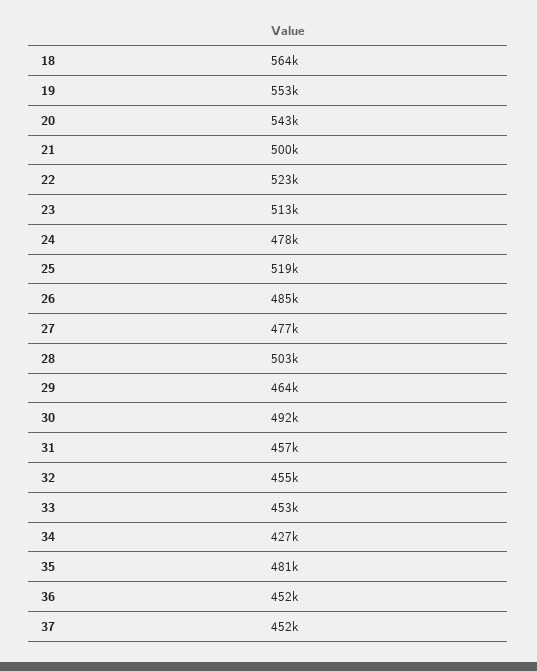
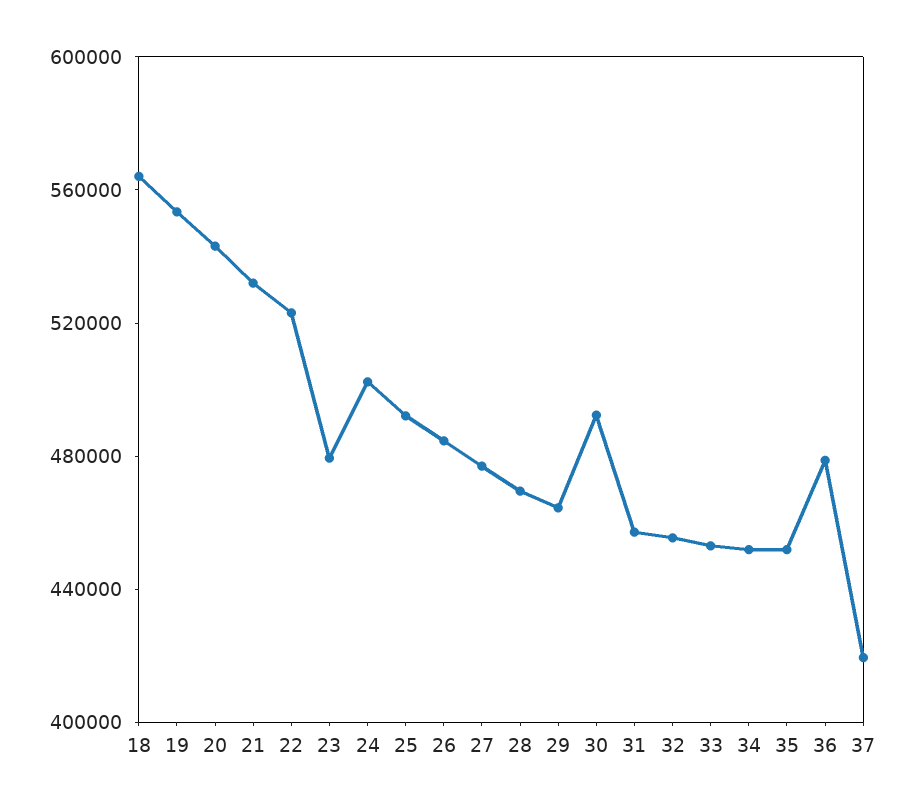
21: 500000 -> 530000
23: 513000 -> 480000
24: 478000 -> 500000
25: 519000 -> 490000
28: 503000 -> 470000
34: 427000 -> 450000
35: 481000 -> 450000
36: 452000 -> 480000
37: 452000 -> 420000

